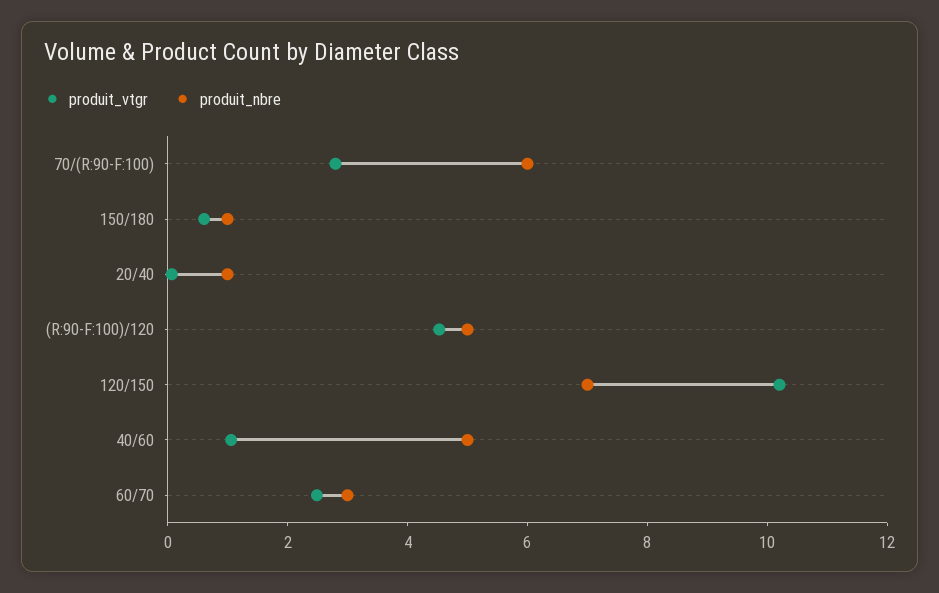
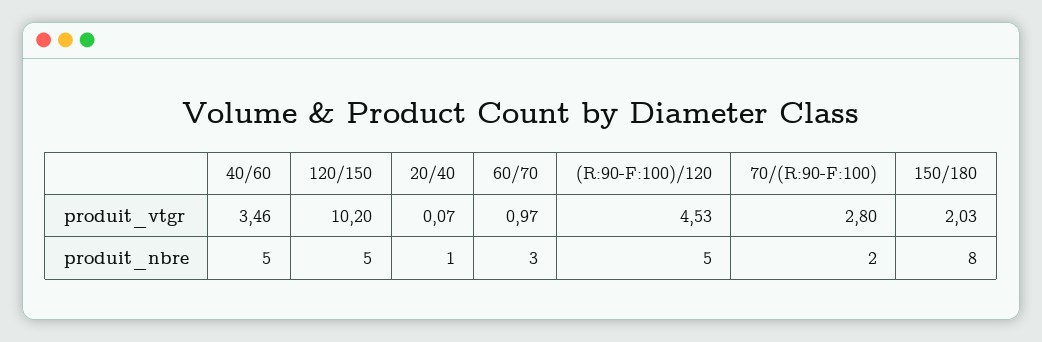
produit_nbre, 70/(R:90-F:100): 6 -> 2
produit_vtgr, 150/180: 0.5 -> 2.03
produit_nbre, 150/180: 1 -> 8
produit_nbre, 120/150: 7 -> 5
produit_vtgr, 40/60: 1 -> 3.46
produit_vtgr, 60/70: 2.5 -> 0.97

